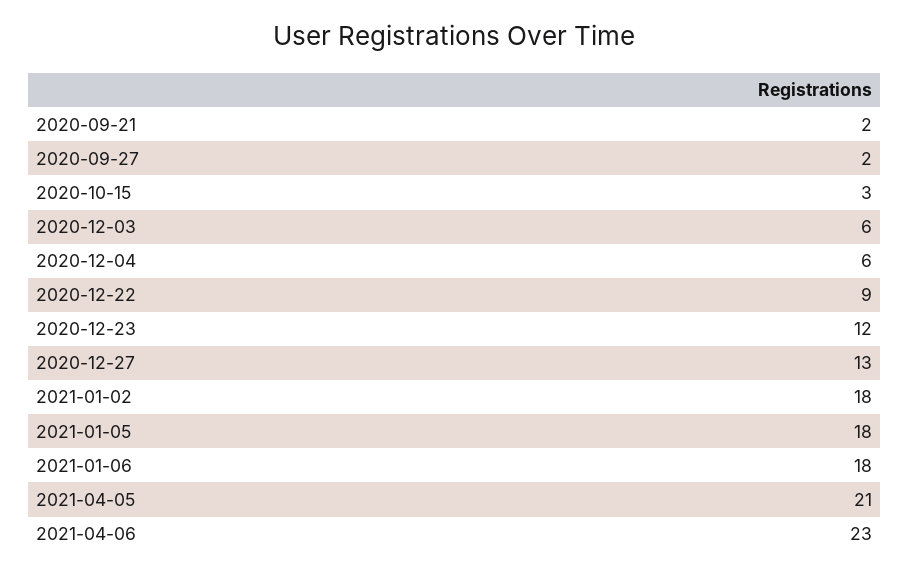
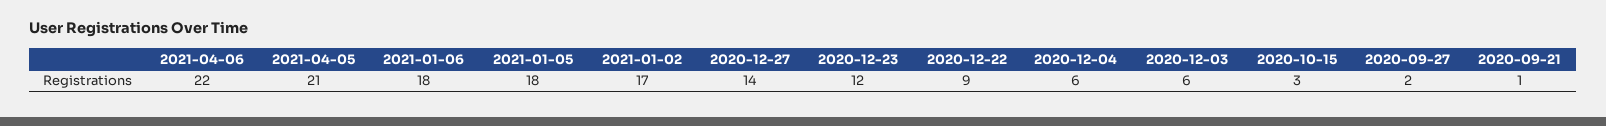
2020-09-21: 2 -> 1
2020-12-27: 13 -> 14
2021-01-02: 18 -> 17
2021-04-06: 23 -> 22

